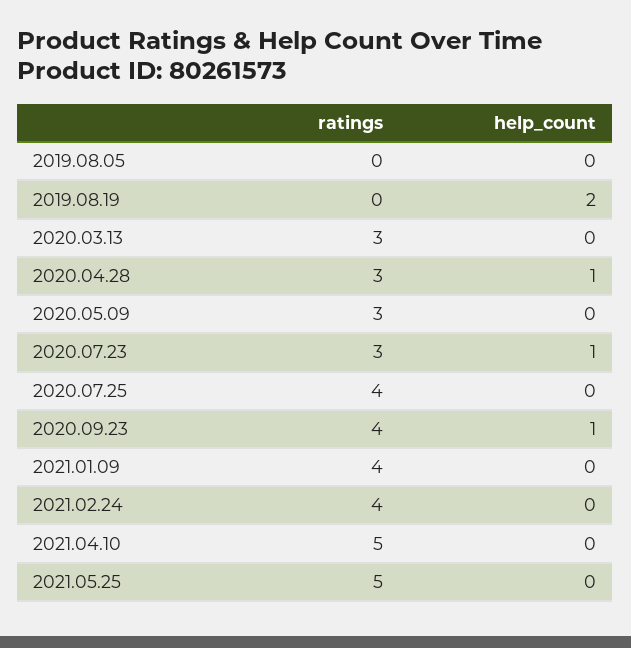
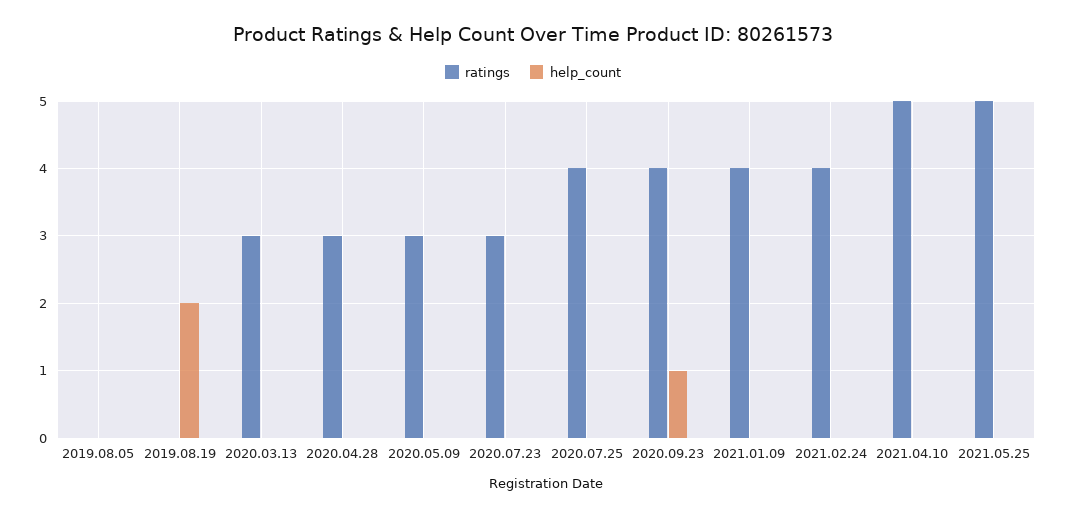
help_count, 2020.04.28: 1 -> 0
help_count, 2020.07.23: 1 -> 0

